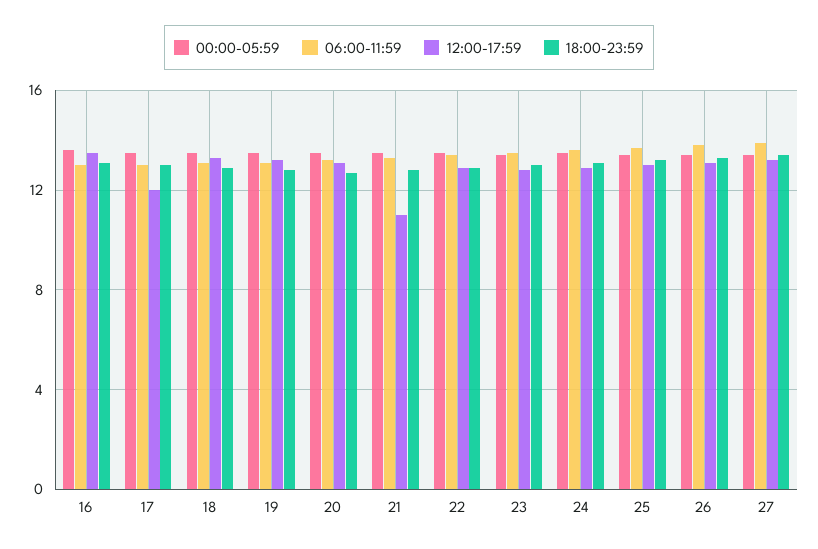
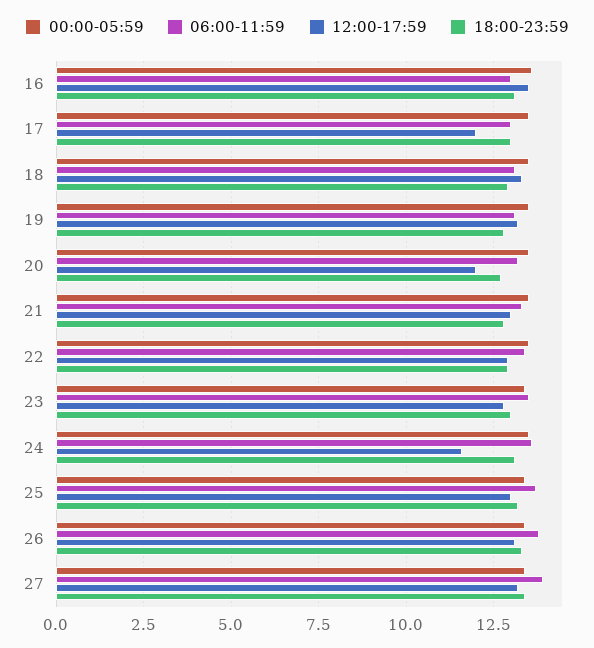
12:00-17:59, 20: 13 -> 12
12:00-17:59, 21: 11 -> 13
12:00-17:59, 24: 13 -> 11.5

